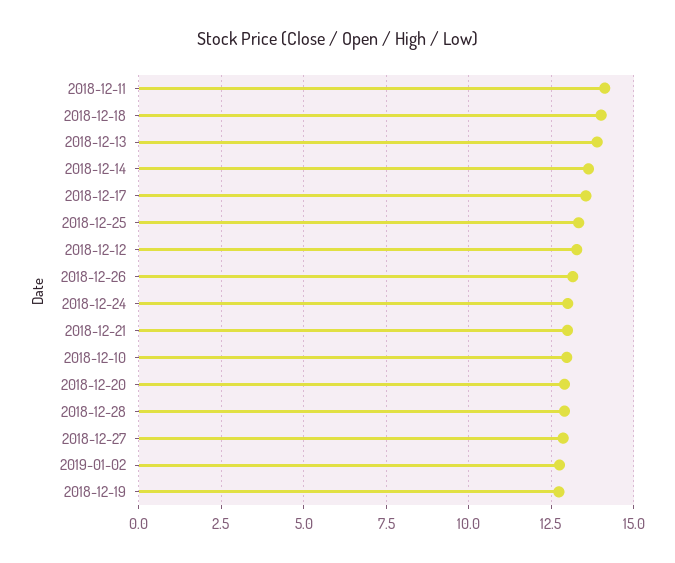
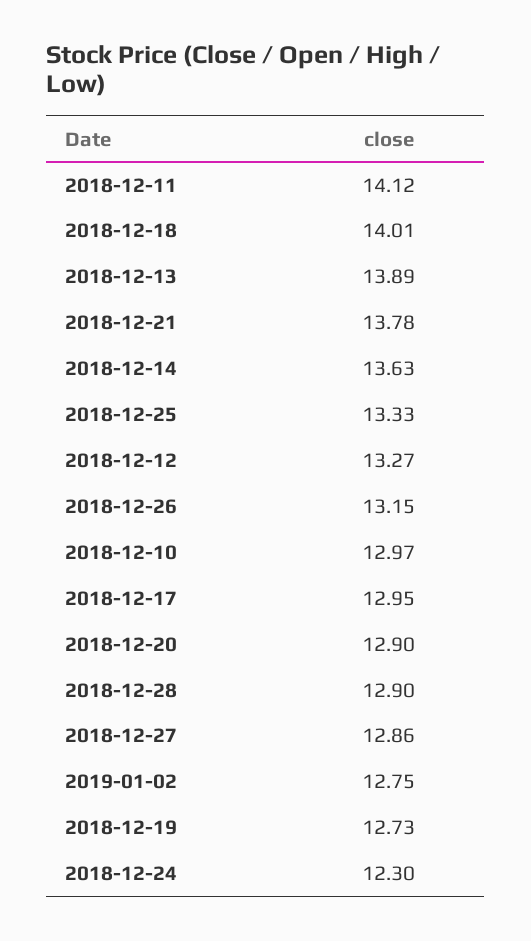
2018-12-17: 13.5 -> 12.95
2018-12-24: 13 -> 12.3
2018-12-21: 13 -> 13.78

